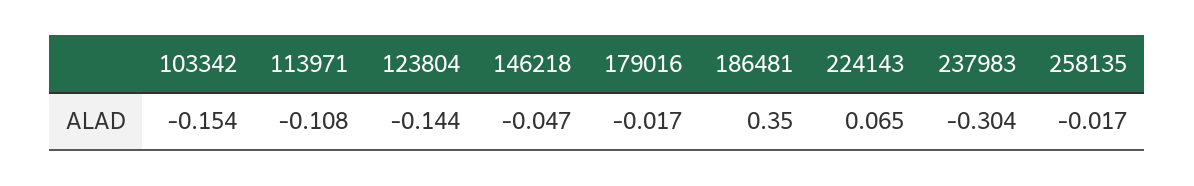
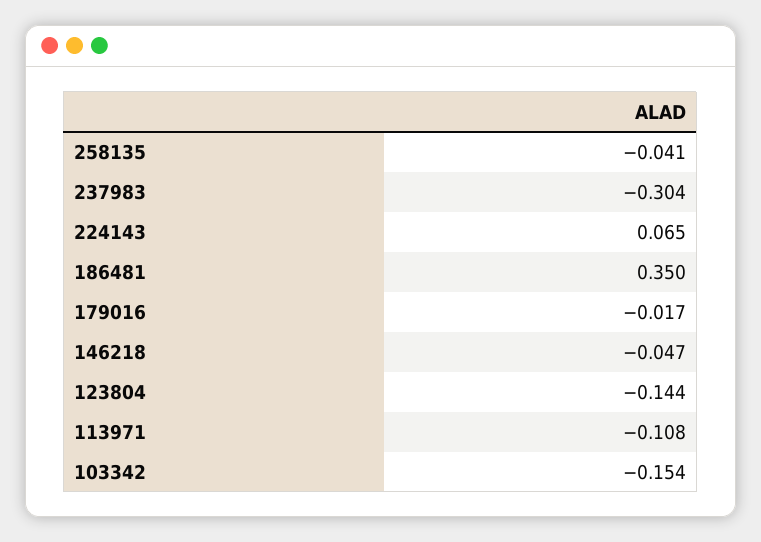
258135: -0.017 -> -0.041

